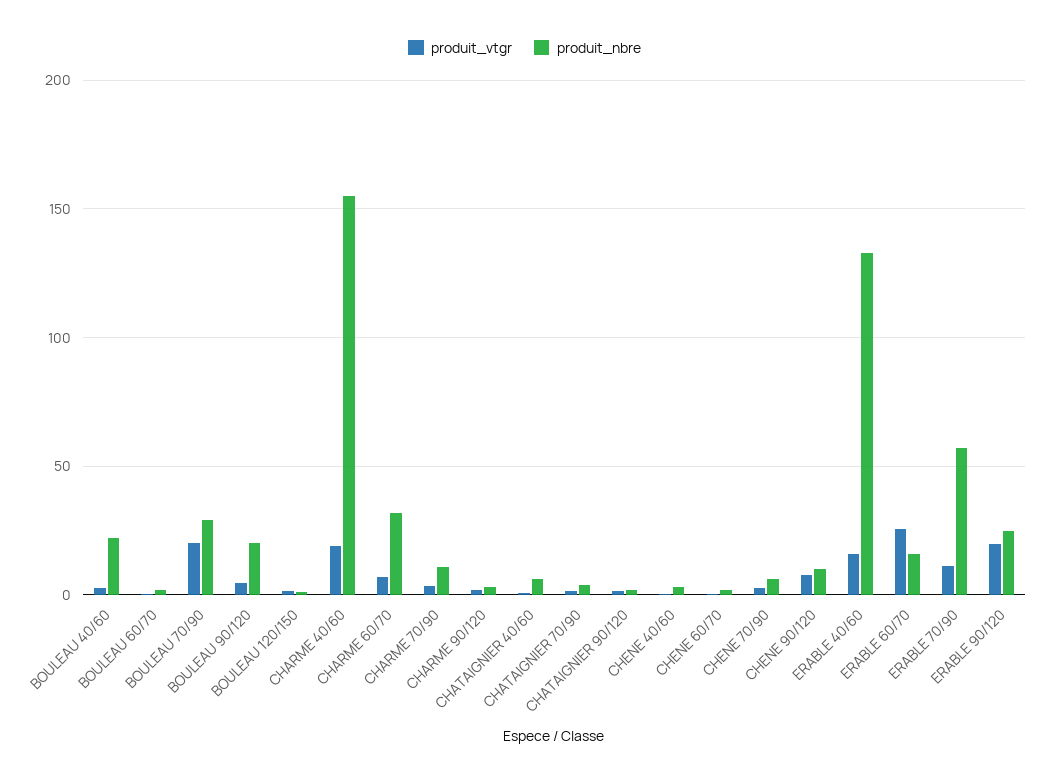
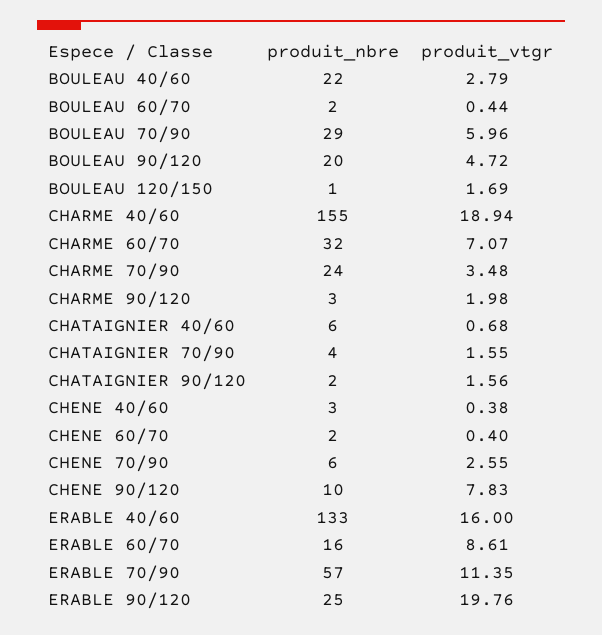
produit_vtgr, BOULEAU 70/90: 20 -> 5.96
produit_nbre, CHARME 70/90: 10 -> 24
produit_vtgr, ERABLE 60/70: 25 -> 8.61

